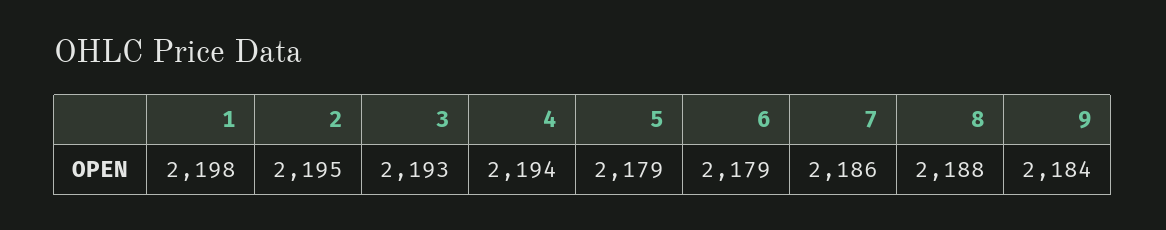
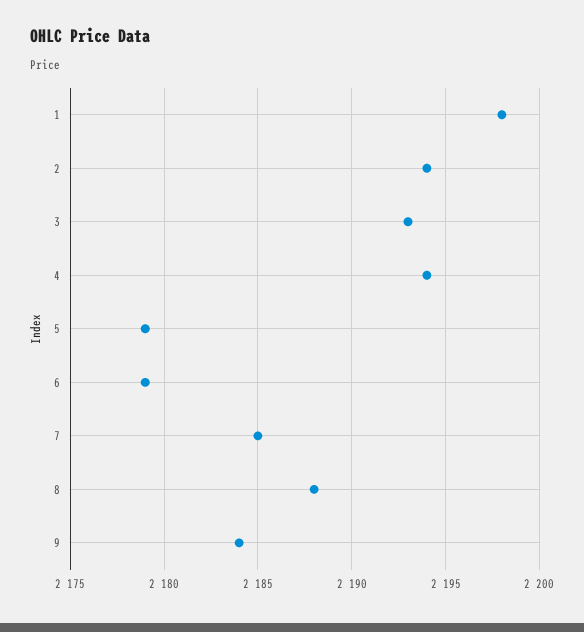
2: 2195 -> 2194
7: 2186 -> 2185

